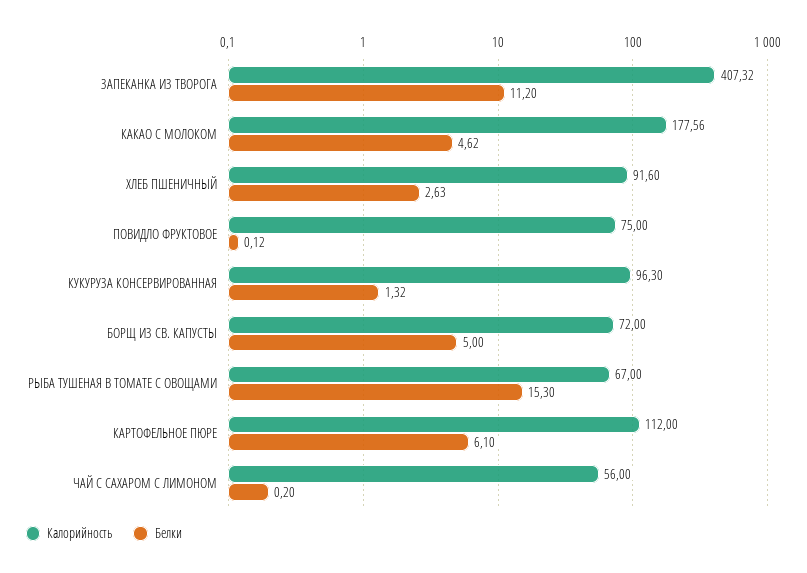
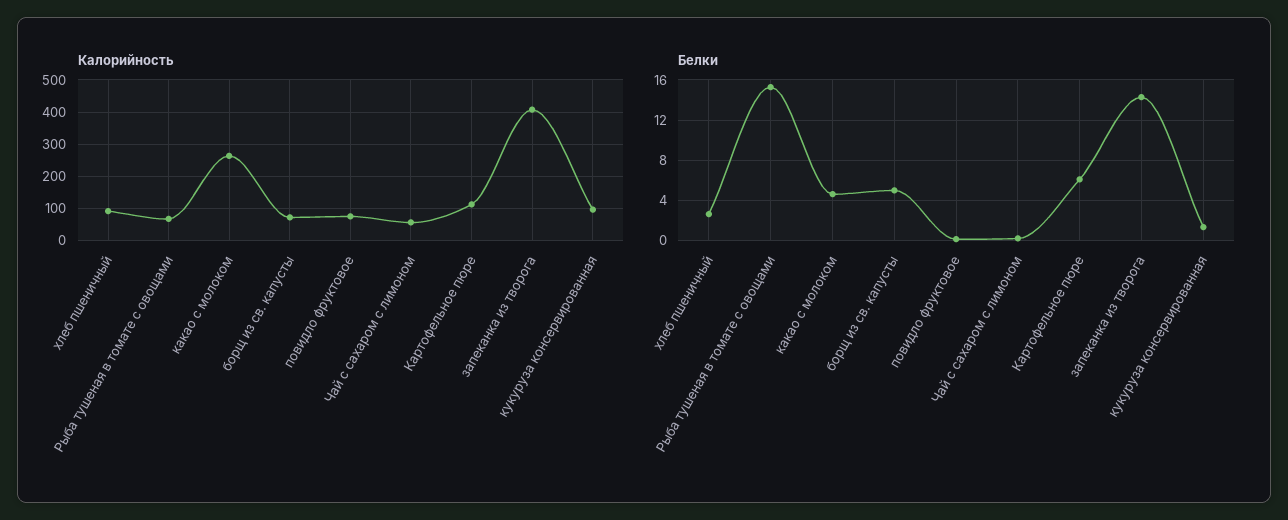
Белки, ЗАПЕКАНКА ИЗ ТВОРОГА: 11.2 -> 14
Калорийность, КАКАО С МОЛОКОМ: 177.56 -> 260

